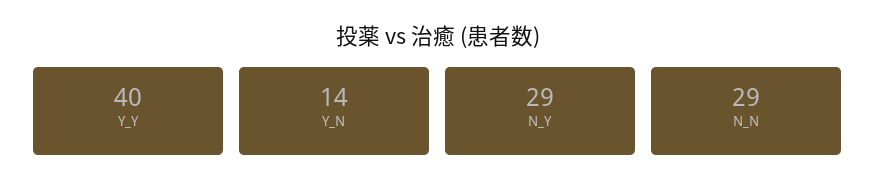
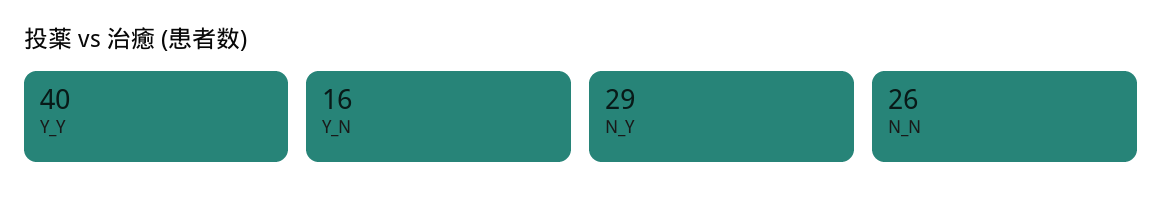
Y_N: 14 -> 16
N_N: 29 -> 26

